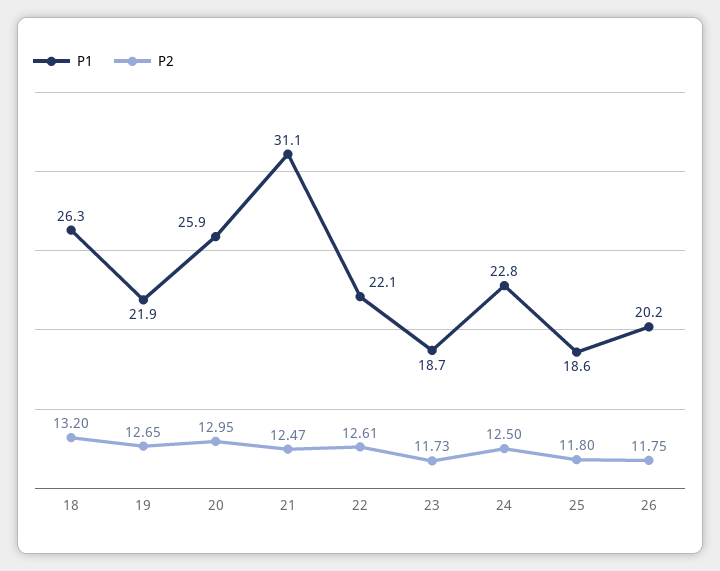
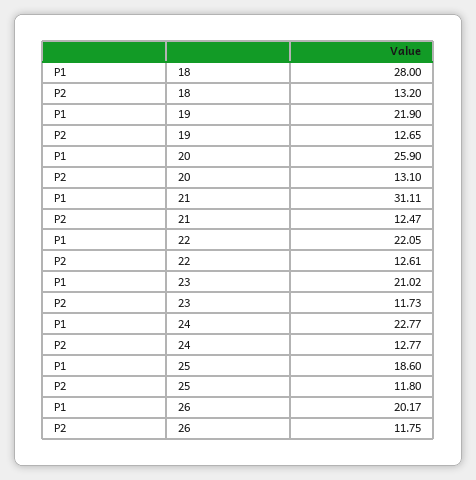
P1, 18: 26.3 -> 28
P2, 20: 12.95 -> 13.1
P1, 23: 18.7 -> 21.02
P2, 24: 12.5 -> 12.77

